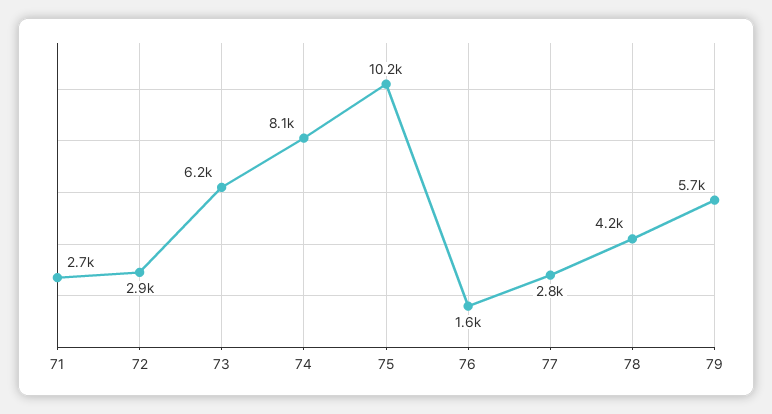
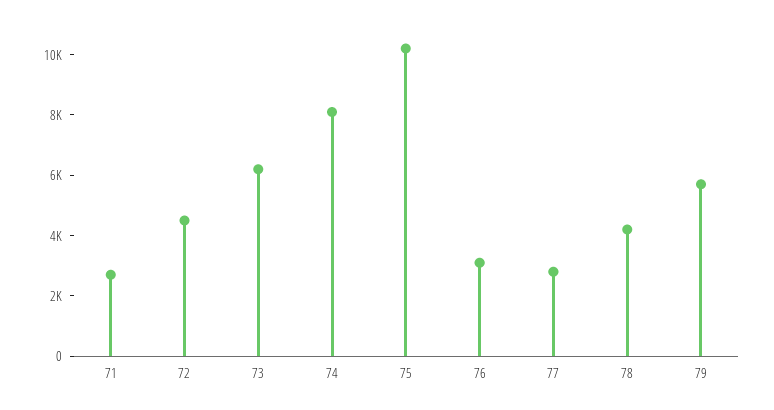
72: 2900 -> 4500
76: 1600 -> 3000

